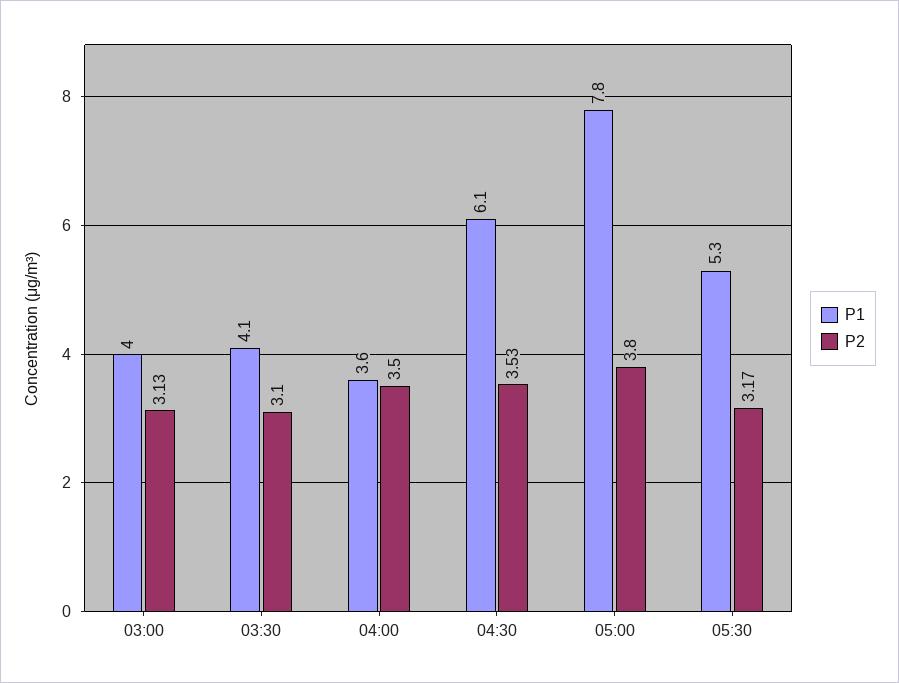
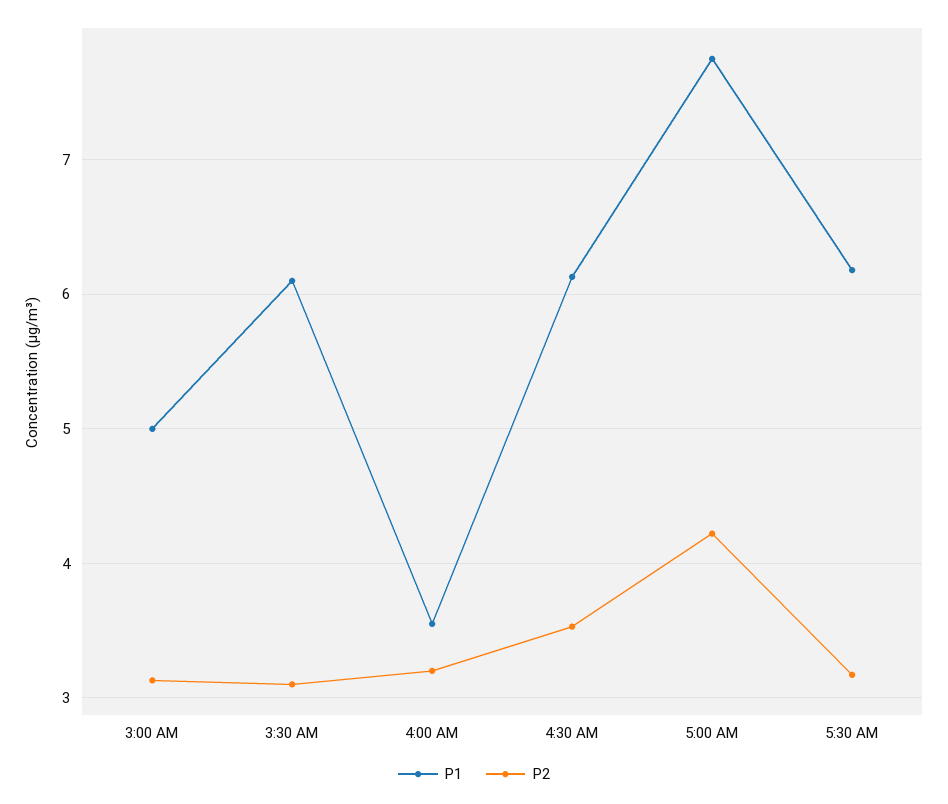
P1, 03:00: 4 -> 5
P1, 03:30: 4.1 -> 6.1
P2, 04:00: 3.5 -> 3.2
P2, 05:00: 3.8 -> 4.2
P1, 05:30: 5.3 -> 6.2

